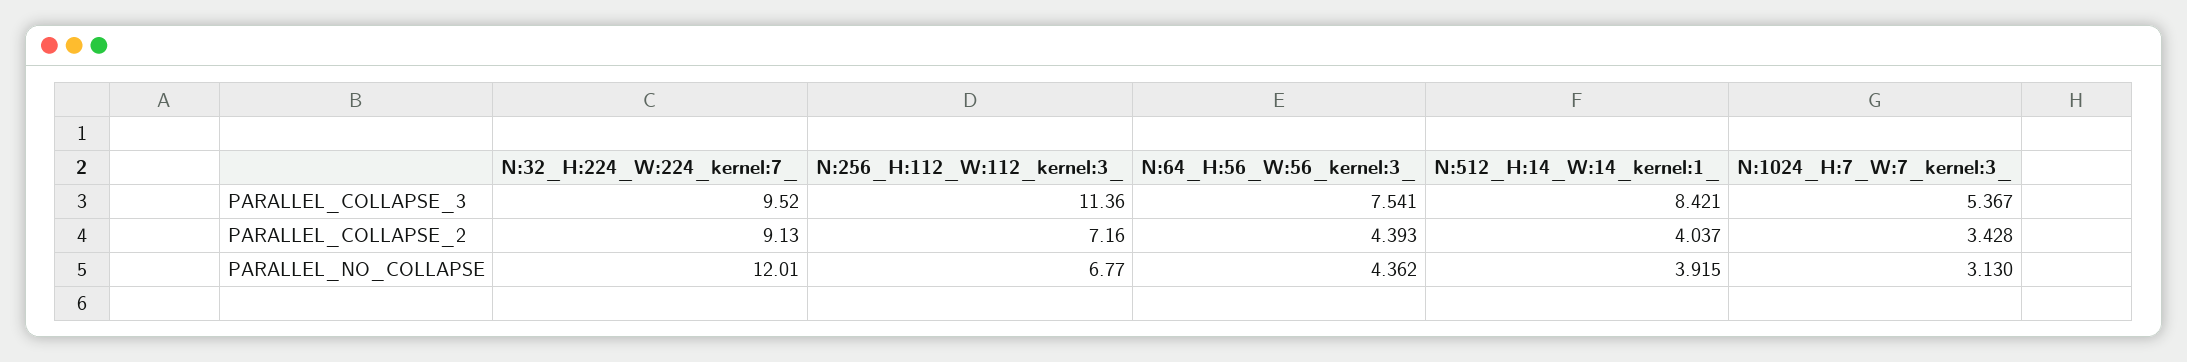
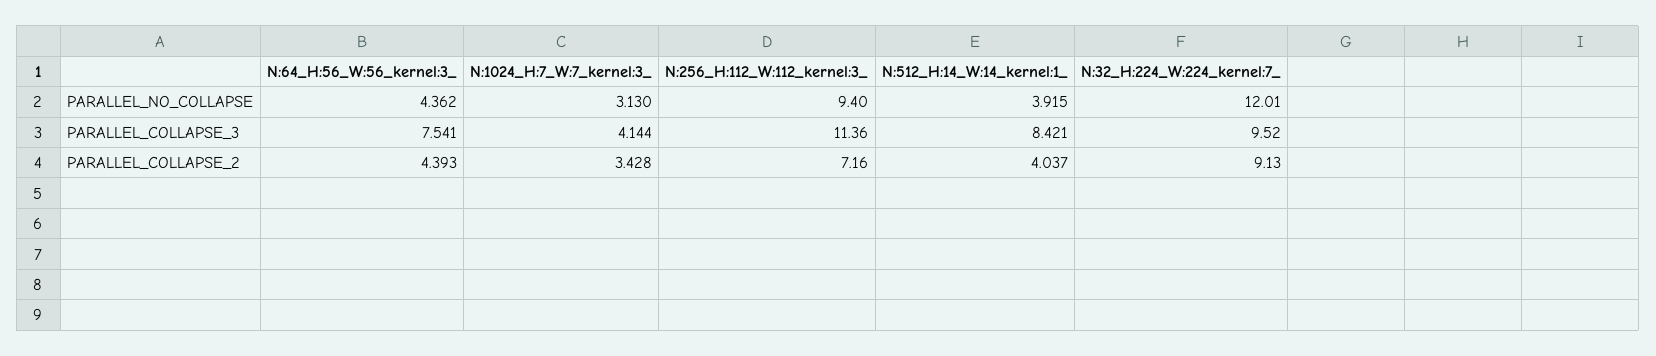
N:1024_H:7_W:7_kernel:3_, PARALLEL_COLLAPSE_3: 5.367 -> 4.144
N:256_H:112_W:112_kernel:3_, PARALLEL_NO_COLLAPSE: 6.77 -> 9.4

